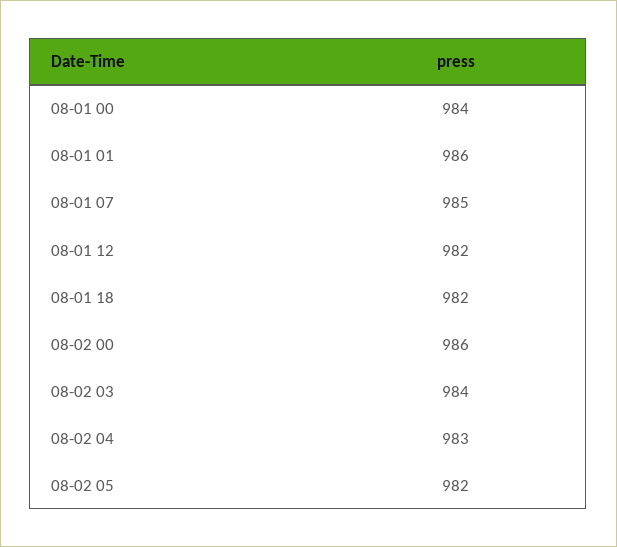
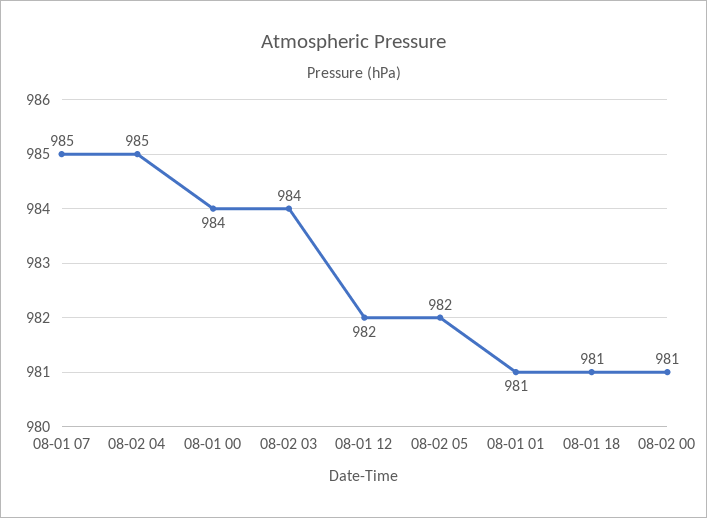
08-01 01: 986 -> 981
08-01 18: 982 -> 981
08-02 00: 986 -> 981
08-02 04: 983 -> 985

